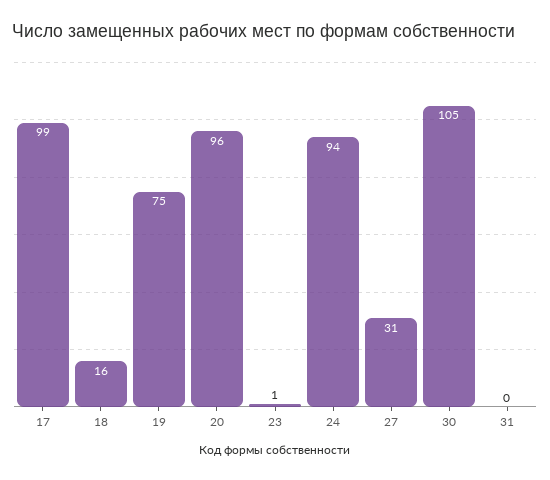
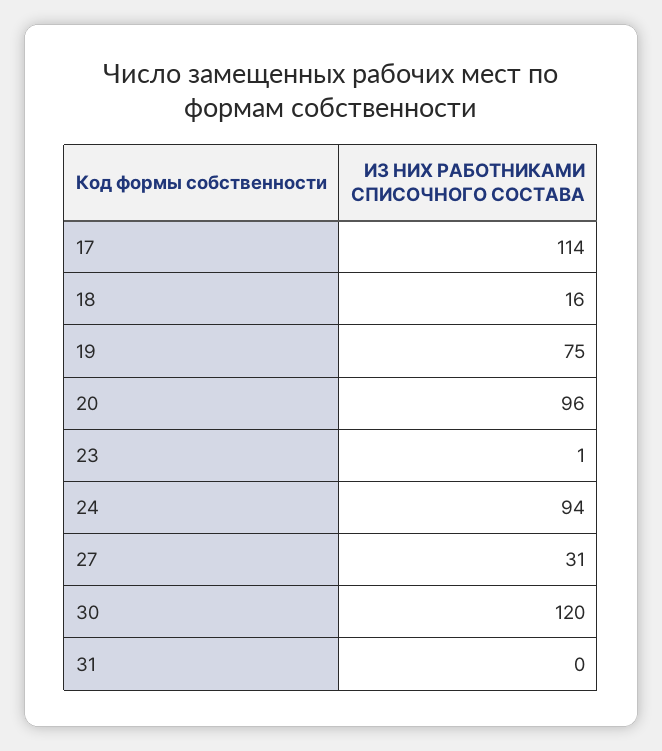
17: 99 -> 114
30: 105 -> 120

